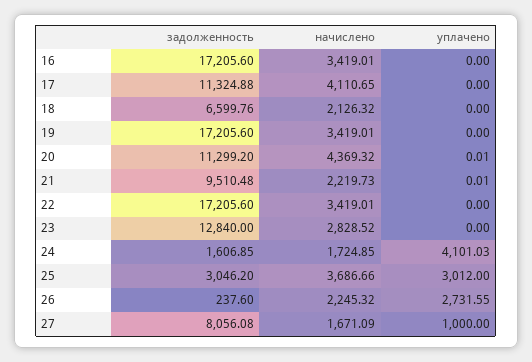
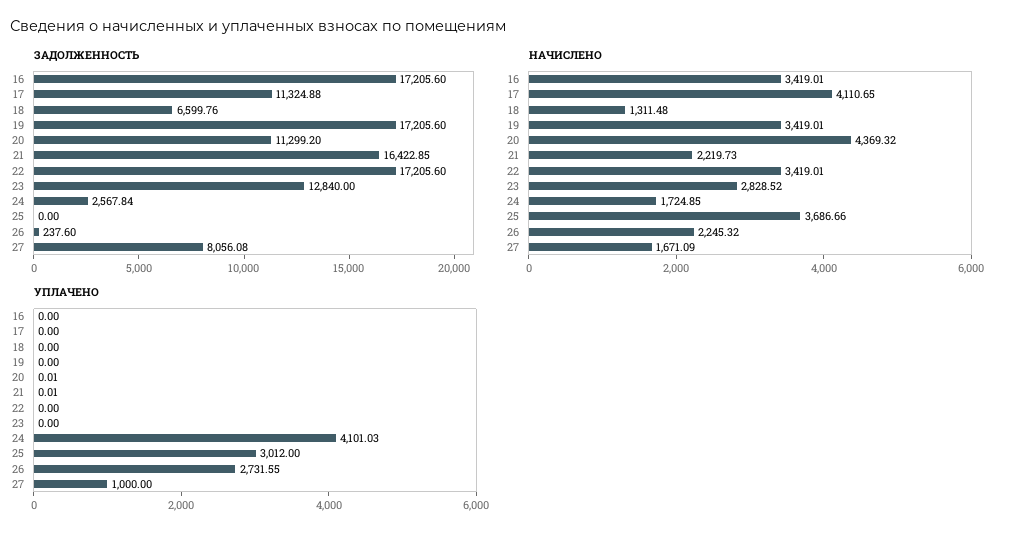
начислено, 18: 2126.32 -> 1311.48
задолженность, 21: 9510.48 -> 16422.85
задолженность, 24: 1606.85 -> 2567.84
задолженность, 25: 3046.2 -> 0

